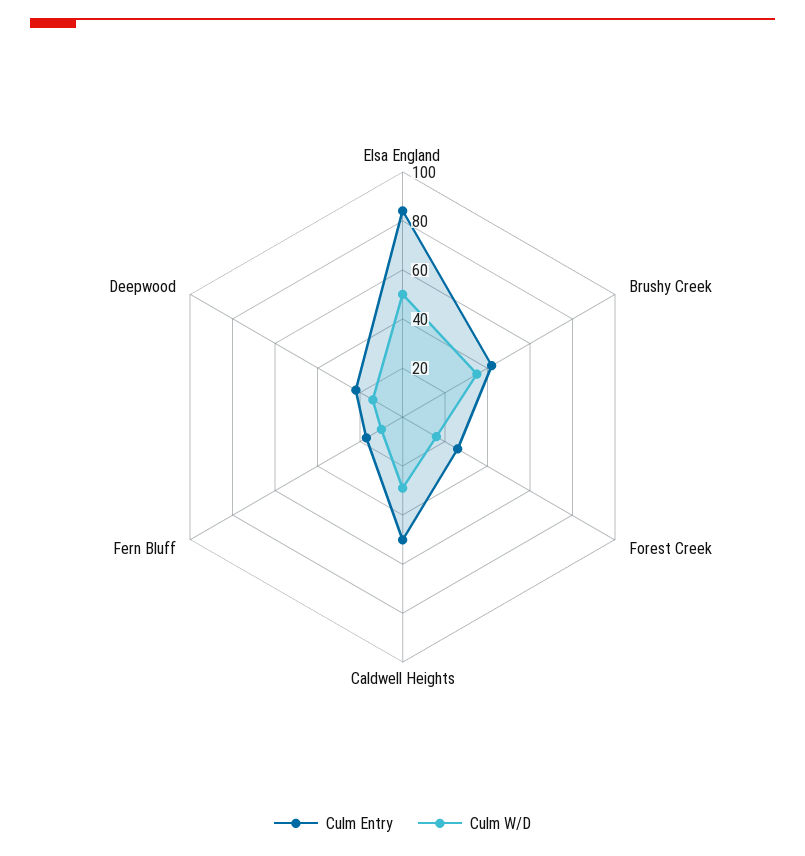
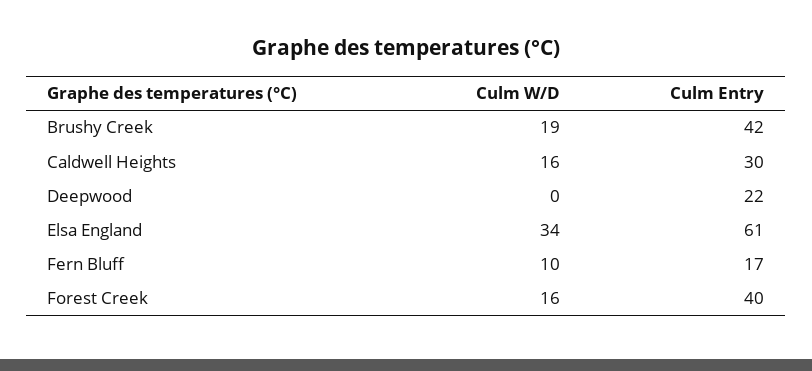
Culm Entry, Elsa England: 85 -> 61
Culm W/D, Elsa England: 50 -> 34
Culm W/D, Brushy Creek: 35 -> 19
Culm Entry, Forest Creek: 25 -> 40
Culm Entry, Caldwell Heights: 50 -> 30
Culm W/D, Caldwell Heights: 30 -> 16
Culm W/D, Deepwood: 15 -> 0

